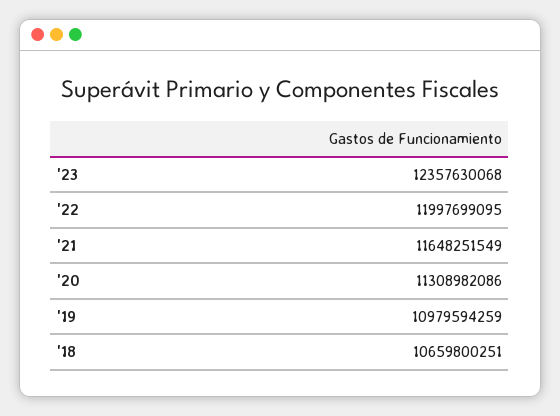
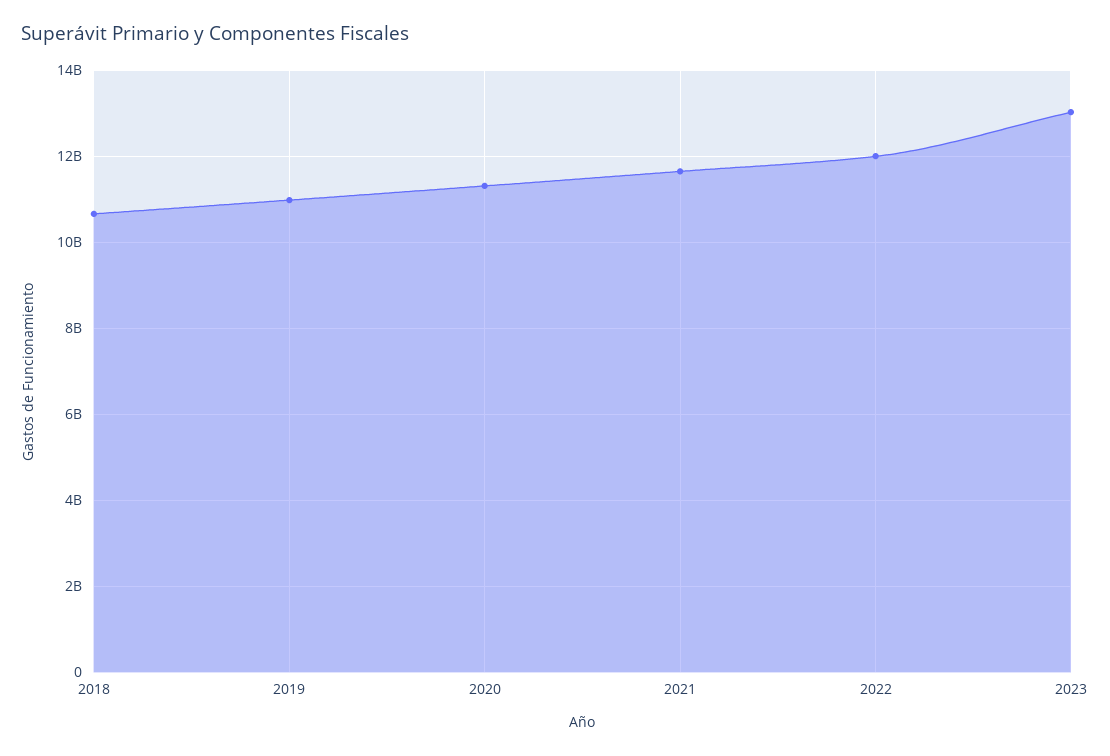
'23: 12357630068 -> 13000000000

